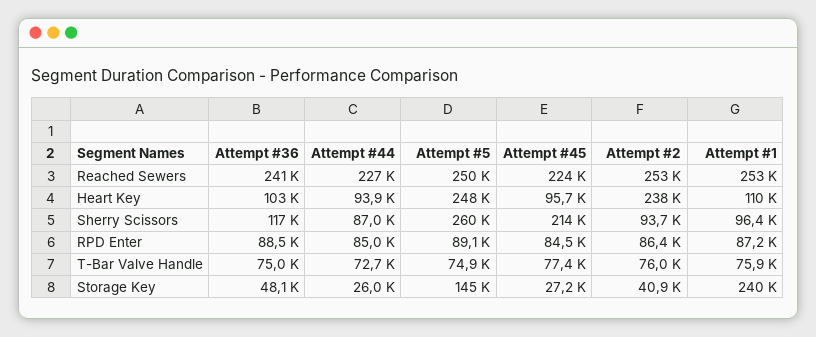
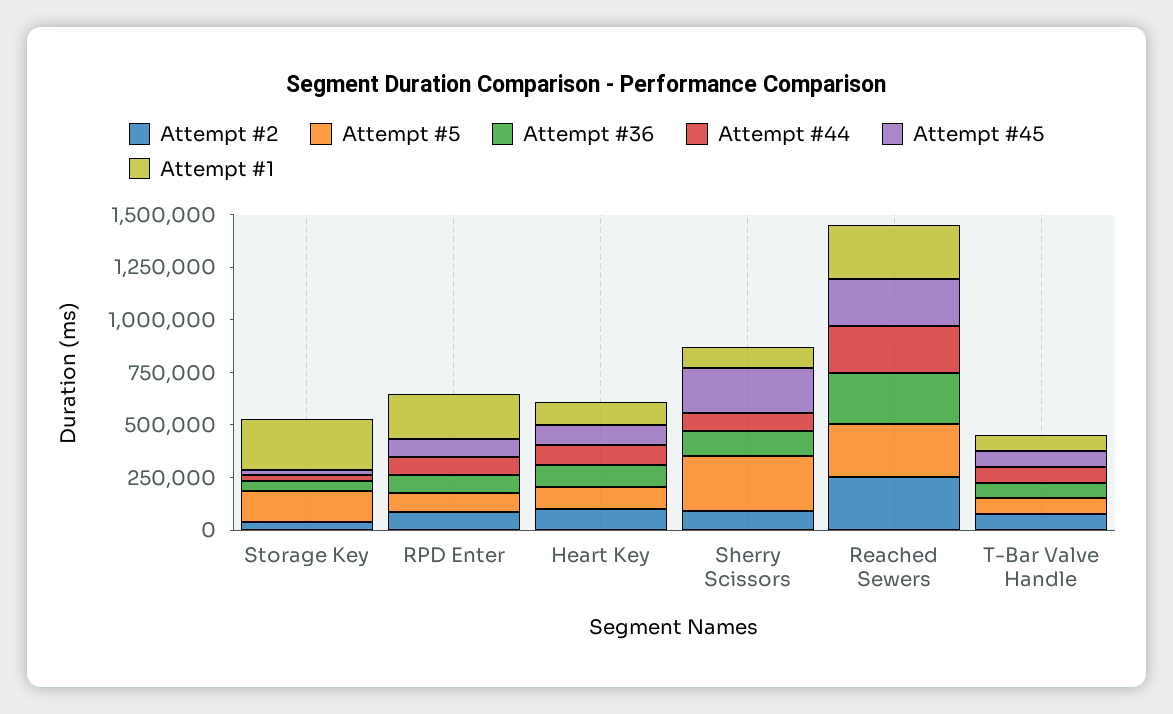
Attempt #5, Heart Key: 248000 -> 100000
Attempt #2, Heart Key: 238000 -> 100000
Attempt #1, RPD Enter: 87200 -> 200000

